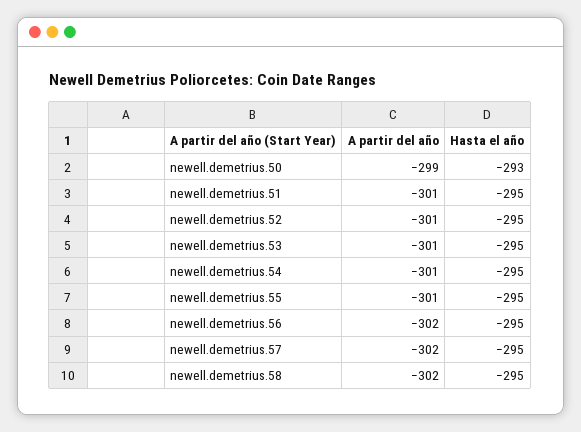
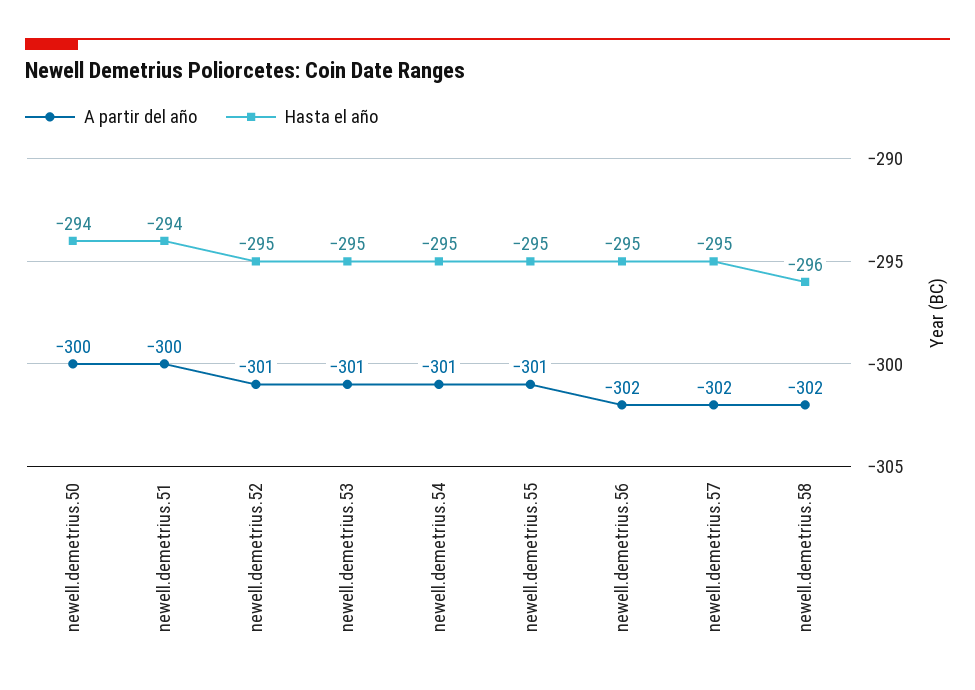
A partir del año, newell.demetrius.50: -299 -> -300
Hasta el año, newell.demetrius.50: -293 -> -294
A partir del año, newell.demetrius.51: -301 -> -300
Hasta el año, newell.demetrius.51: -295 -> -294
Hasta el año, newell.demetrius.58: -295 -> -296

